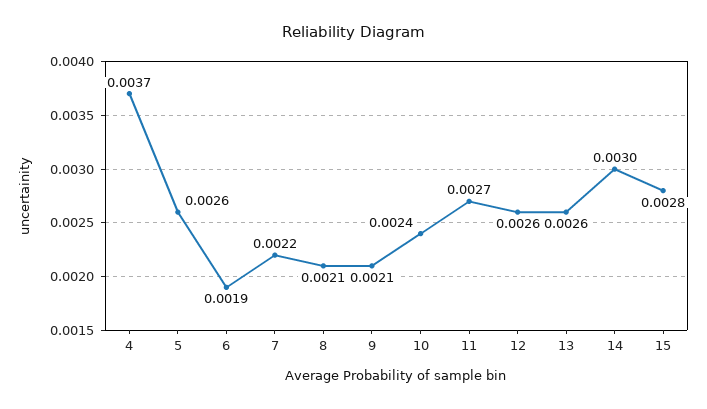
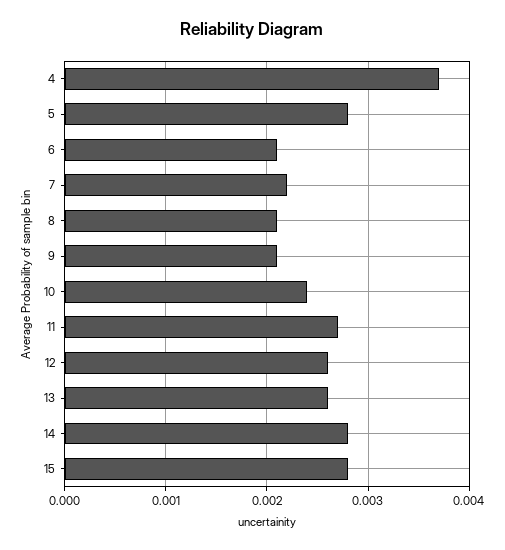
5: 0.0026 -> 0.0028
6: 0.0019 -> 0.0021
14: 0.003 -> 0.0028

